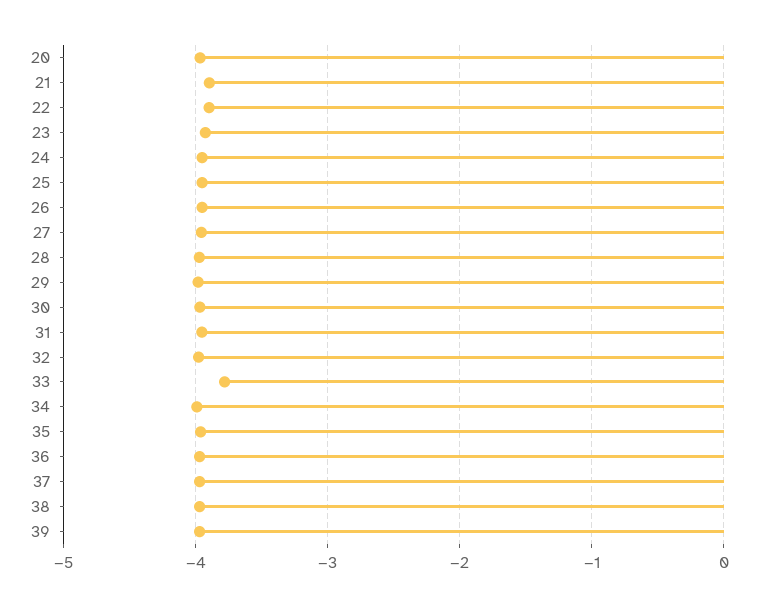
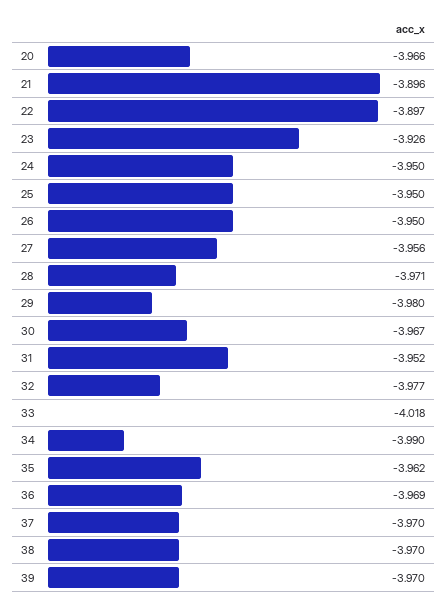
33: -3.8 -> -4.018

